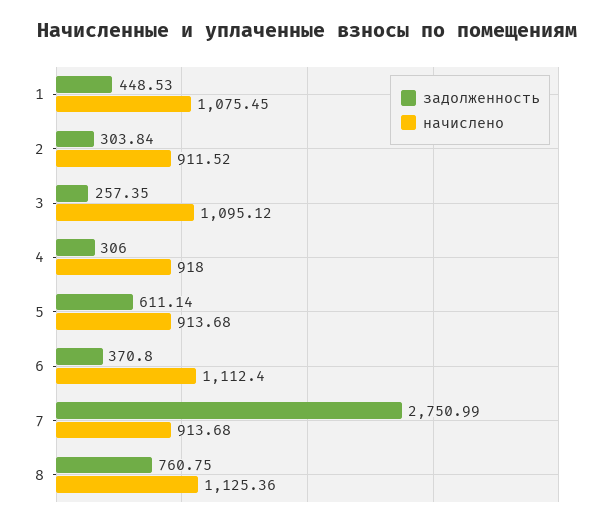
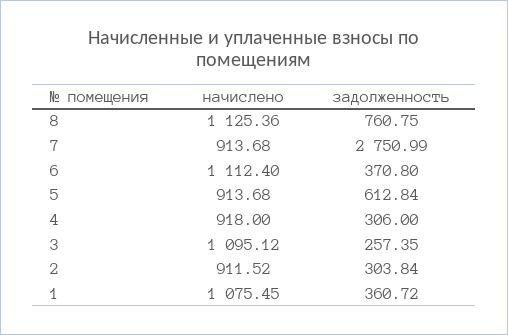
задолженность, 1: 448.53 -> 360.72
задолженность, 5: 611.14 -> 612.84

